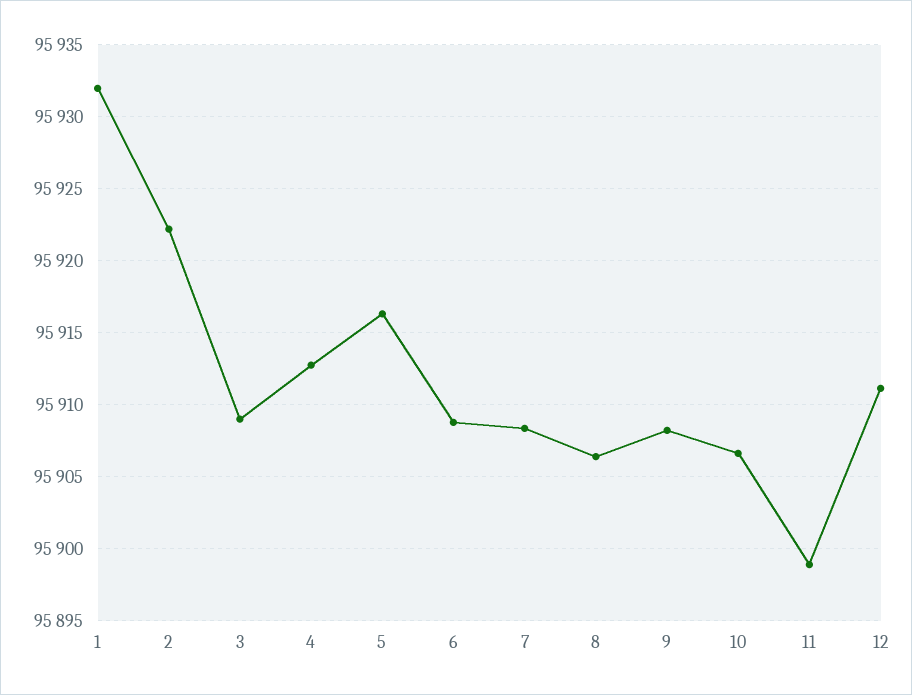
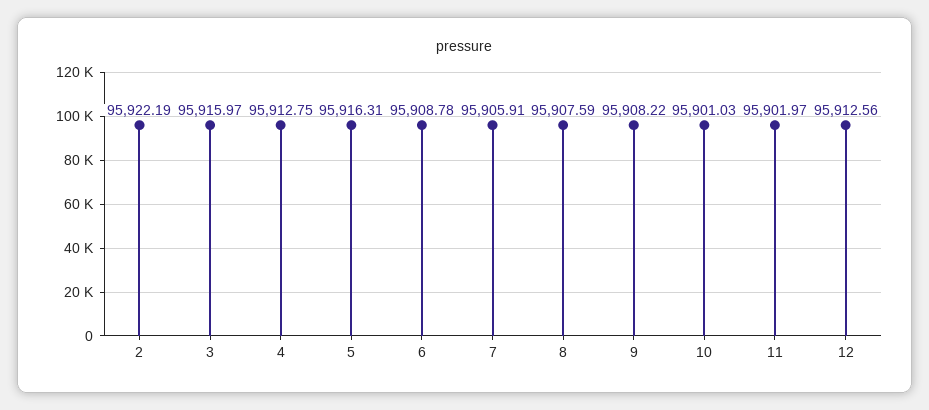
1: 95932 -> none
3: 95909 -> 95915.97
7: 95908.5 -> 95905.91
8: 95906.5 -> 95907.59
10: 95906.5 -> 95901.03
11: 95899 -> 95901.97
12: 95911 -> 95912.56

